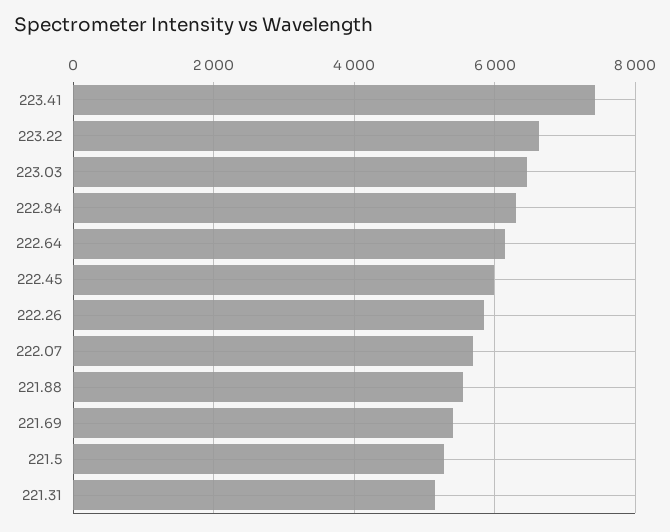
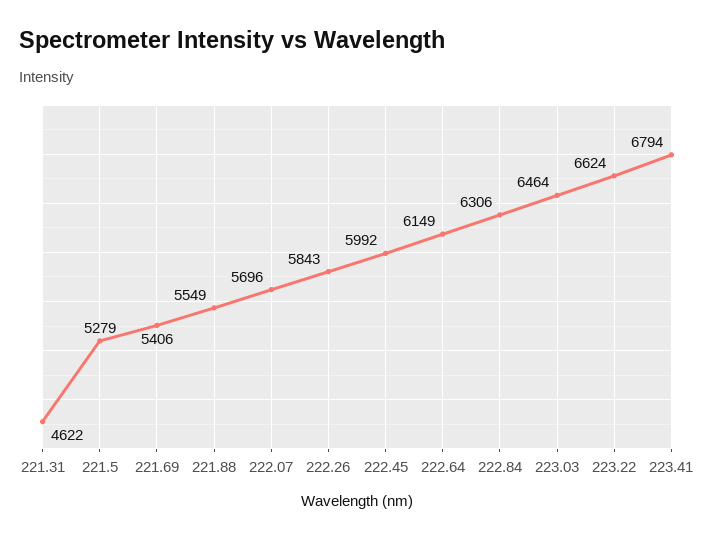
223.41: 7400 -> 6794
221.31: 5200 -> 4622

